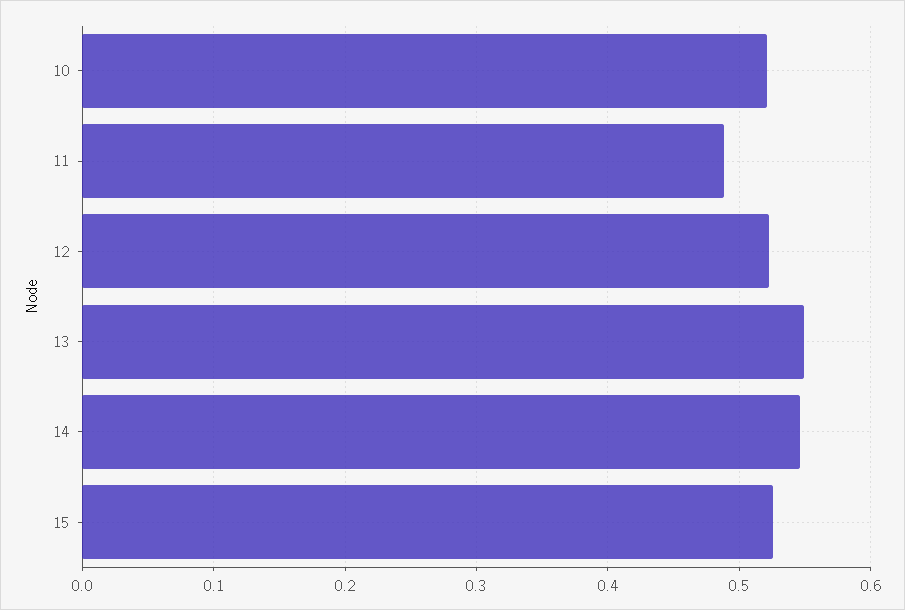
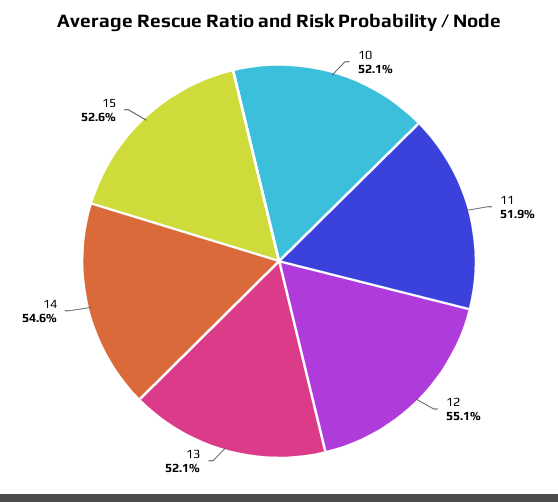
11: 0.49 -> 0.519
12: 0.52 -> 0.551
13: 0.55 -> 0.521

